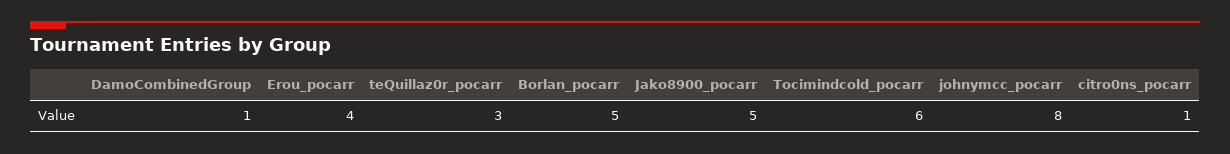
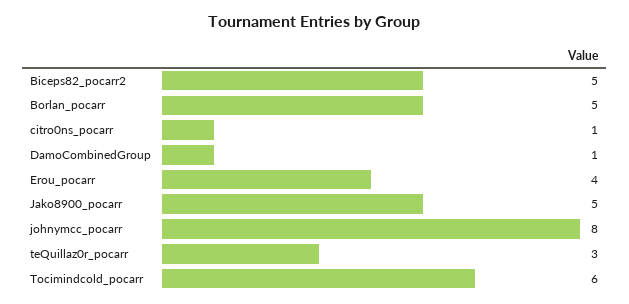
Biceps82_pocarr2: none -> 5

